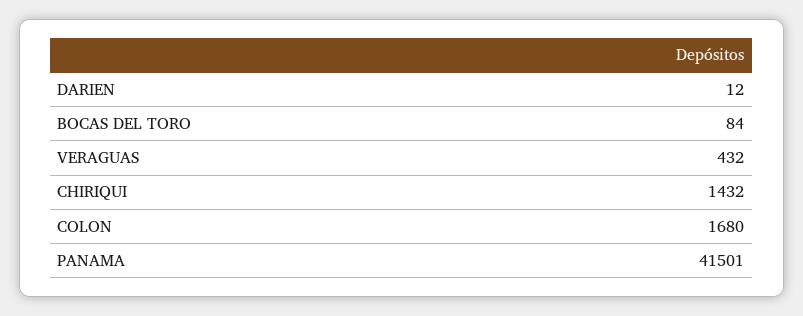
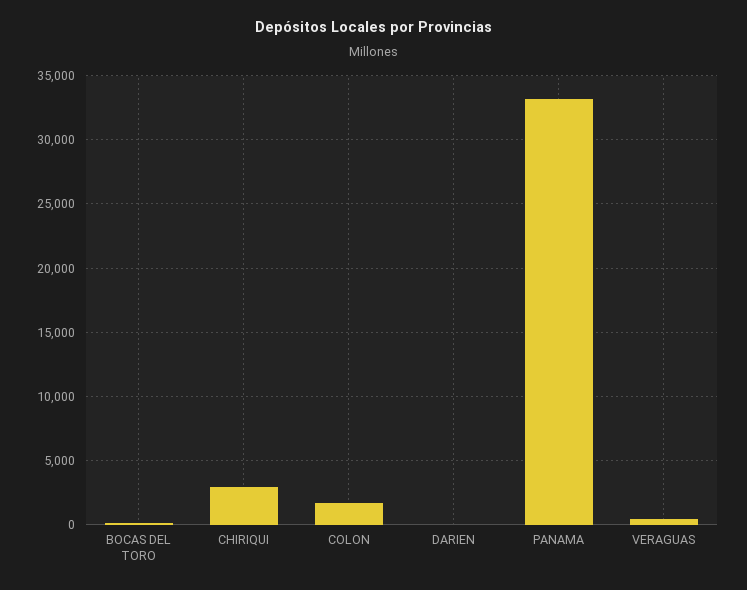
CHIRIQUI: 1432 -> 3000
PANAMA: 41501 -> 33000

